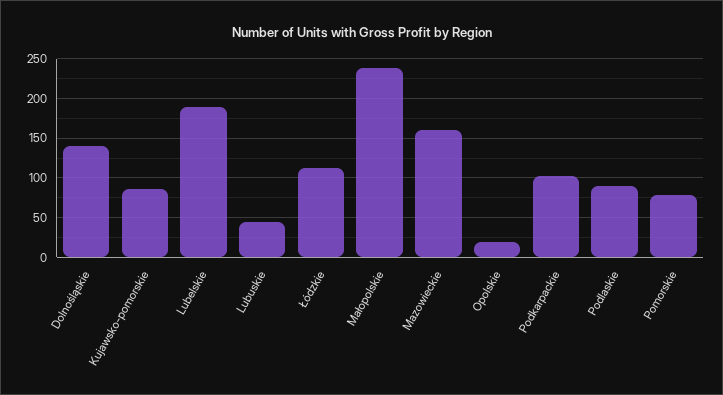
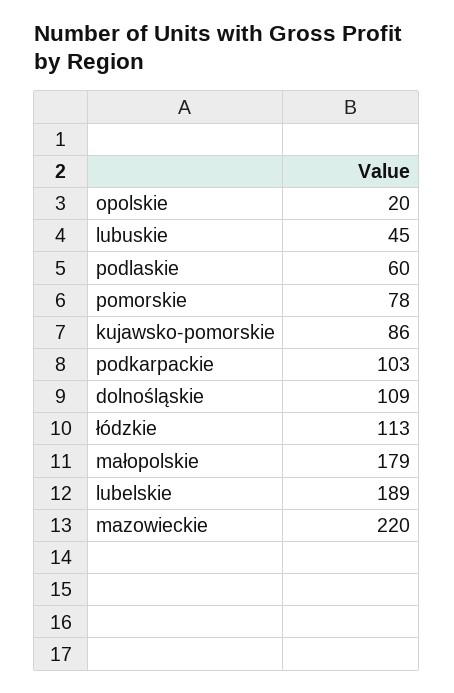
Dolnośląskie: 140 -> 109
Małopolskie: 240 -> 179
Mazowieckie: 160 -> 220
Podlaskie: 90 -> 60

